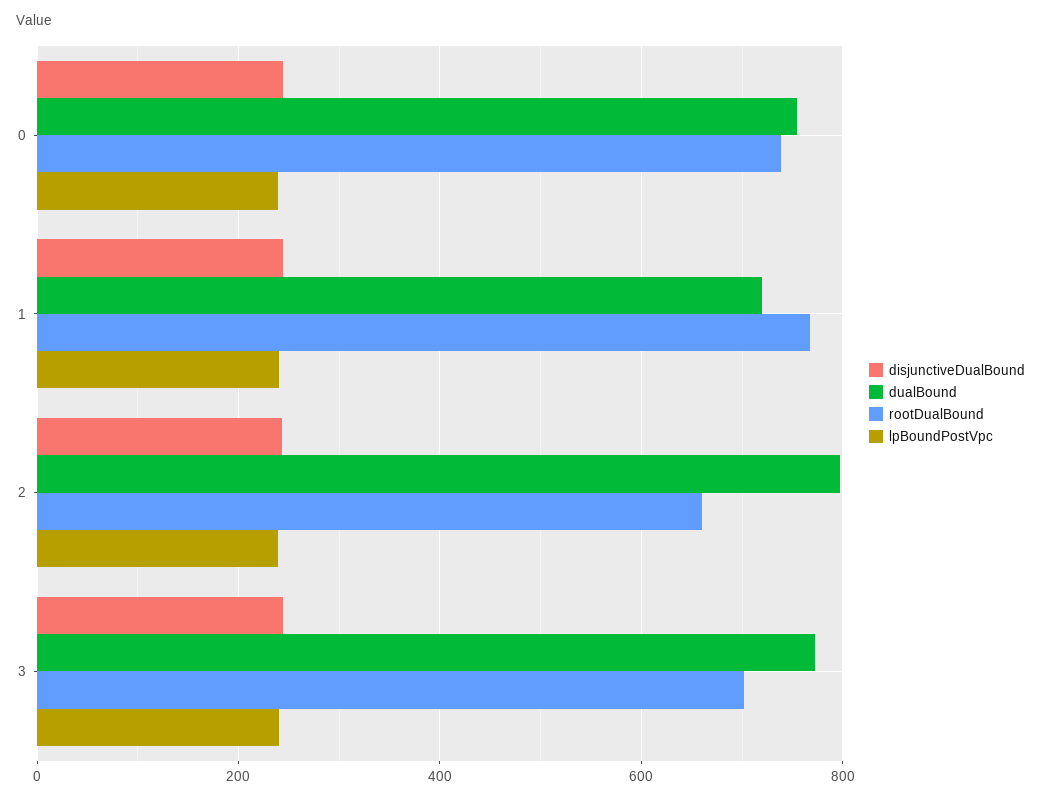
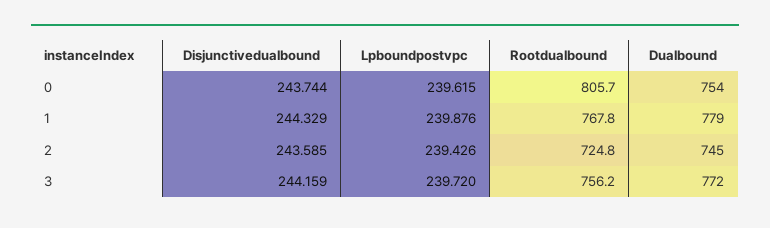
rootDualBound, 0: 740 -> 805.7
dualBound, 1: 720 -> 779
dualBound, 2: 800 -> 745
rootDualBound, 2: 660 -> 724.8
rootDualBound, 3: 700 -> 756.2

